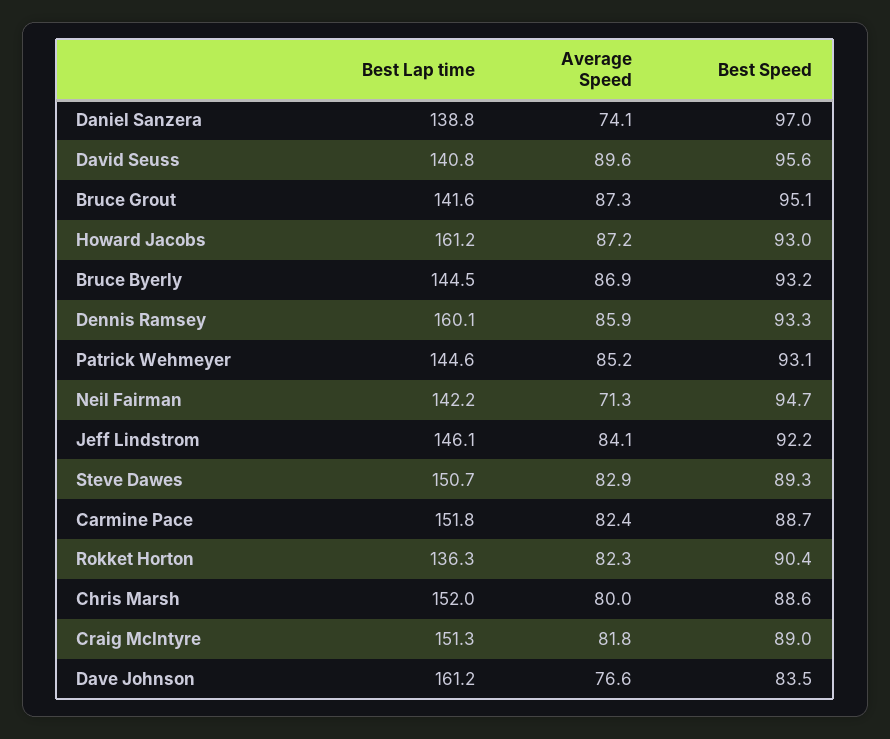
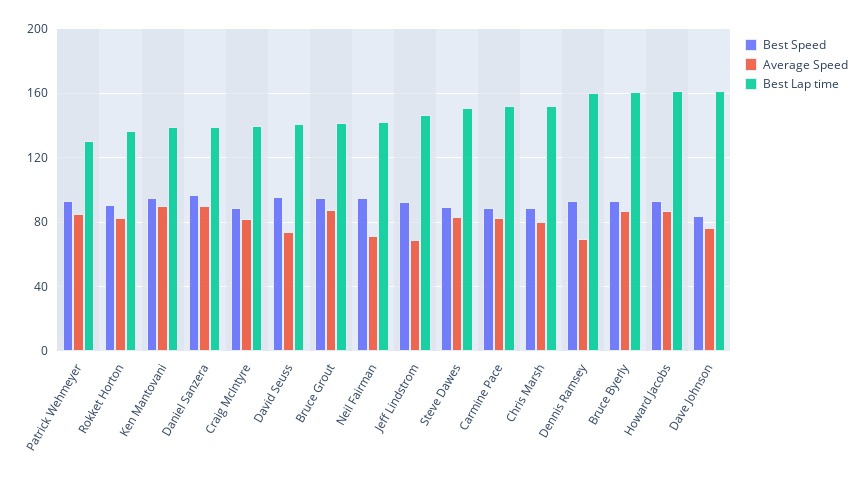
Average Speed, Daniel Sanzera: 74.1 -> 90
Average Speed, David Seuss: 89.6 -> 75
Best Lap time, Bruce Byerly: 144.5 -> 160
Average Speed, Dennis Ramsey: 85.9 -> 70
Best Lap time, Patrick Wehmeyer: 144.6 -> 130
Average Speed, Jeff Lindstrom: 84.1 -> 70
Best Lap time, Craig McIntyre: 151.3 -> 140
Best Speed, Ken Mantovani: none -> 95
Average Speed, Ken Mantovani: none -> 90
Best Lap time, Ken Mantovani: none -> 140

